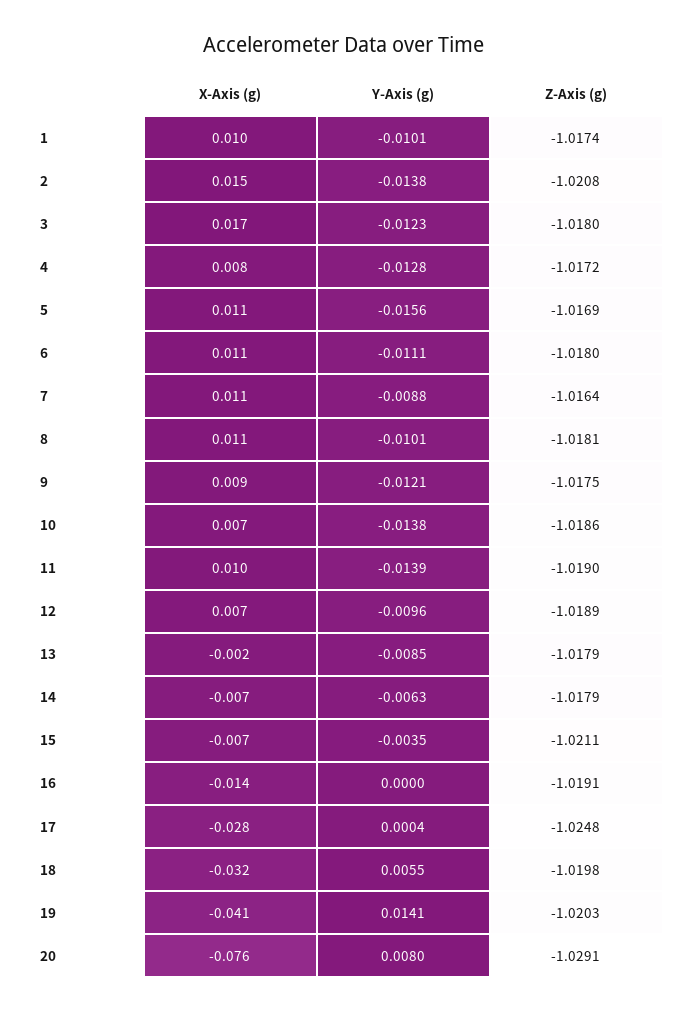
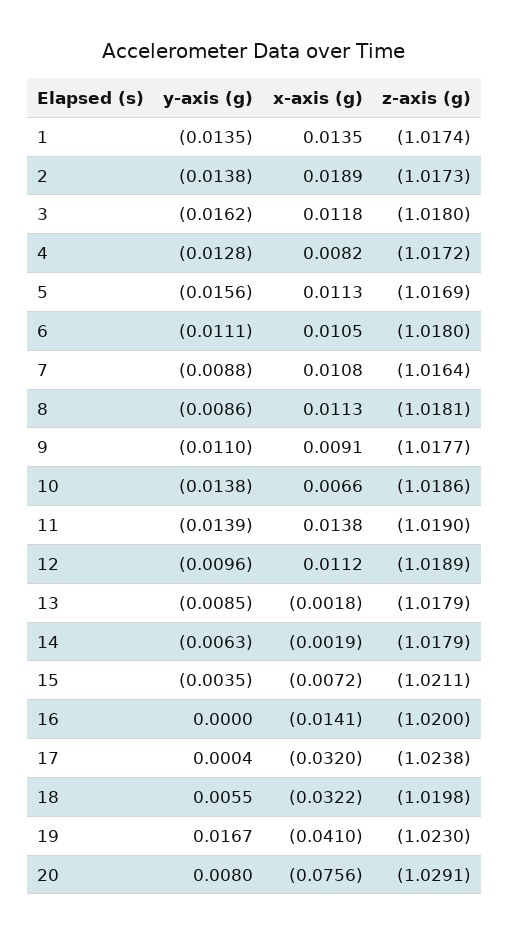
X-Axis (g), 1: 0.01 -> 0.0135
Y-Axis (g), 1: -0.0101 -> -0.0135
X-Axis (g), 2: 0.015 -> 0.0189
Z-Axis (g), 2: -1.0208 -> -1.0173
X-Axis (g), 3: 0.017 -> 0.0118
Y-Axis (g), 3: -0.0123 -> -0.0162
Y-Axis (g), 8: -0.0101 -> -0.0086
Y-Axis (g), 9: -0.0121 -> -0.011
Z-Axis (g), 9: -1.0175 -> -1.0177
X-Axis (g), 11: 0.01 -> 0.0138
X-Axis (g), 12: 0.007 -> 0.0112
X-Axis (g), 14: -0.007 -> -0.0019
Z-Axis (g), 16: -1.0191 -> -1.02
X-Axis (g), 17: -0.028 -> -0.032
Z-Axis (g), 17: -1.0248 -> -1.0238
Y-Axis (g), 19: 0.0141 -> 0.0167
Z-Axis (g), 19: -1.0203 -> -1.023

